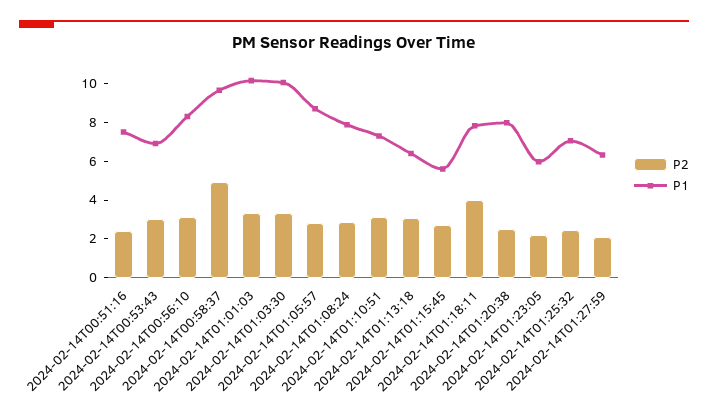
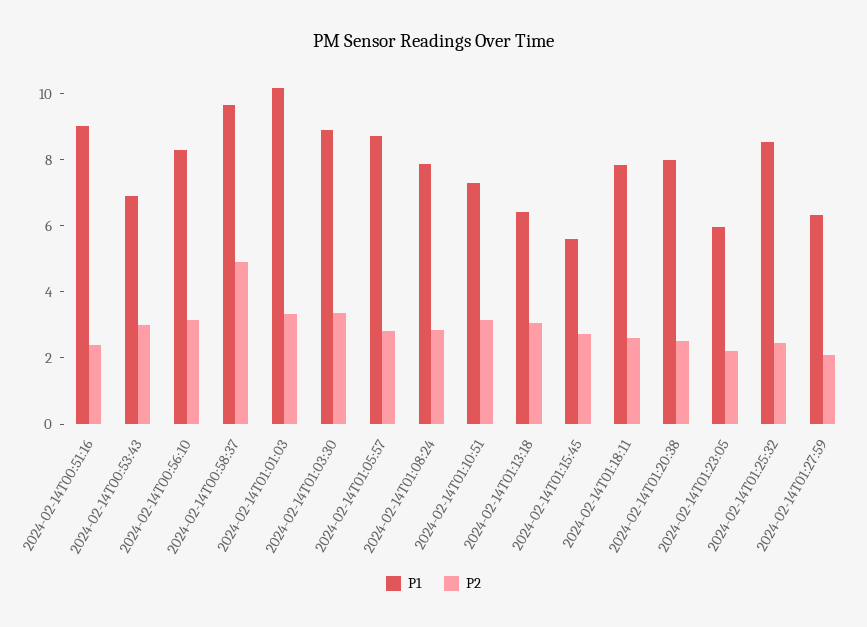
P1, 2024-02-14T00:51:16: 7.5 -> 9
P1, 2024-02-14T01:03:30: 10 -> 9
P2, 2024-02-14T01:18:11: 4 -> 2.5
P1, 2024-02-14T01:25:32: 7 -> 8.5

